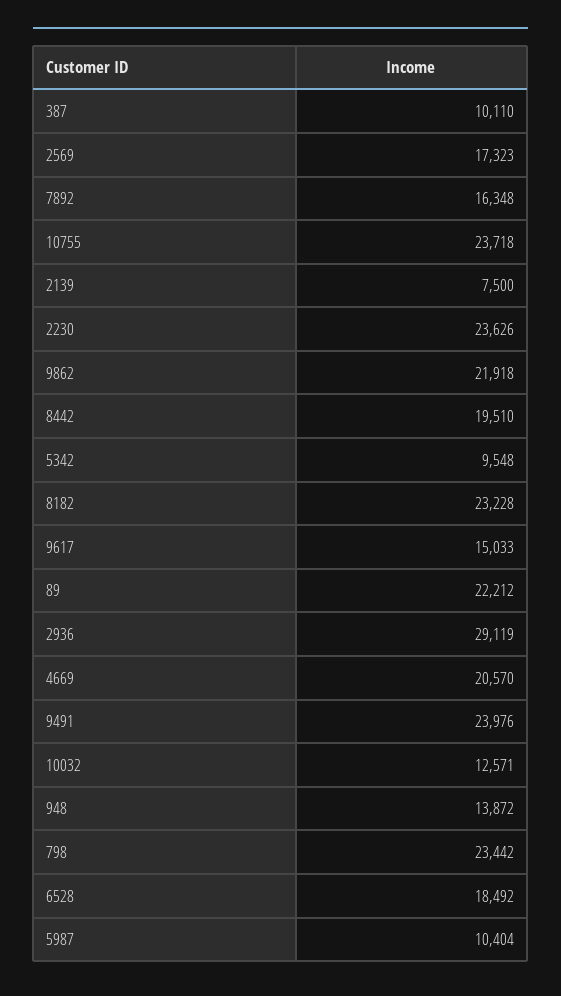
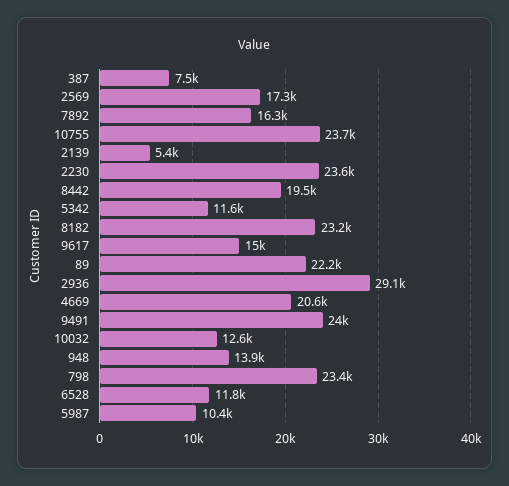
387: 10110 -> 7500
2139: 7500 -> 5400
9862: 21918 -> none
5342: 9548 -> 11600
6528: 18492 -> 11800

